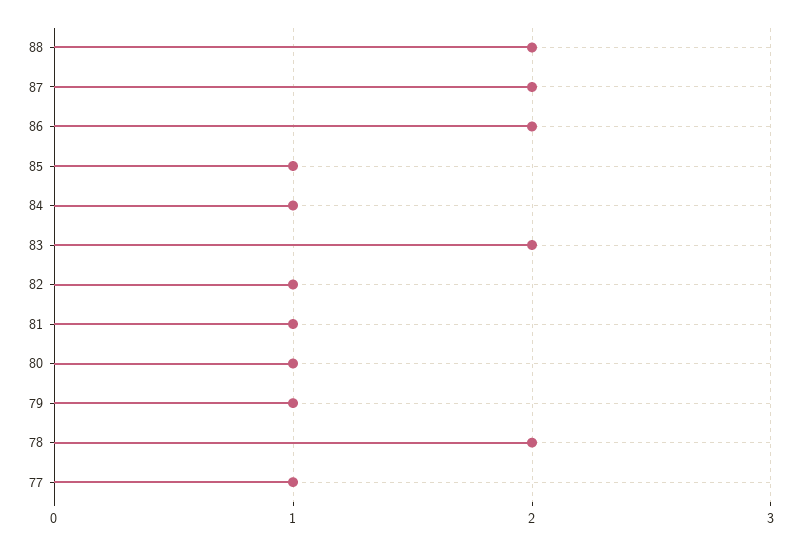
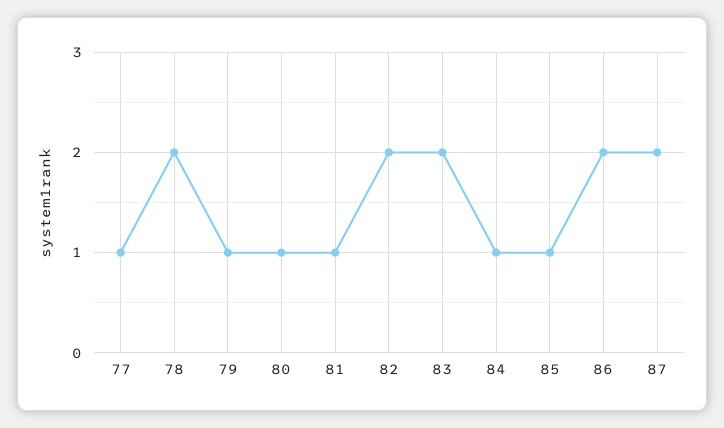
88: 2 -> none
82: 1 -> 2

